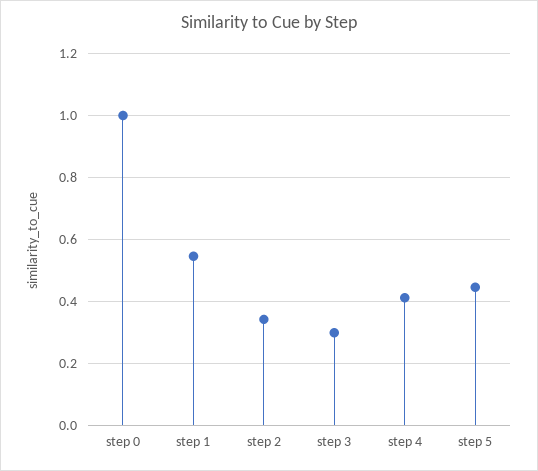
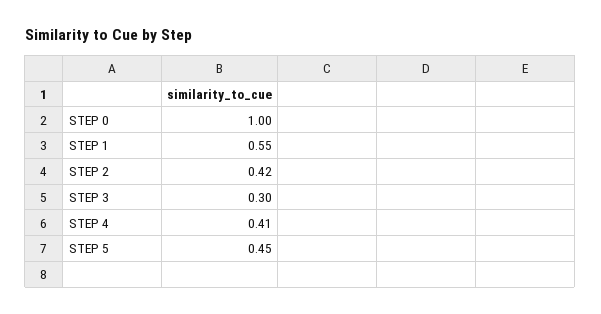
step 2: 0.34 -> 0.42

